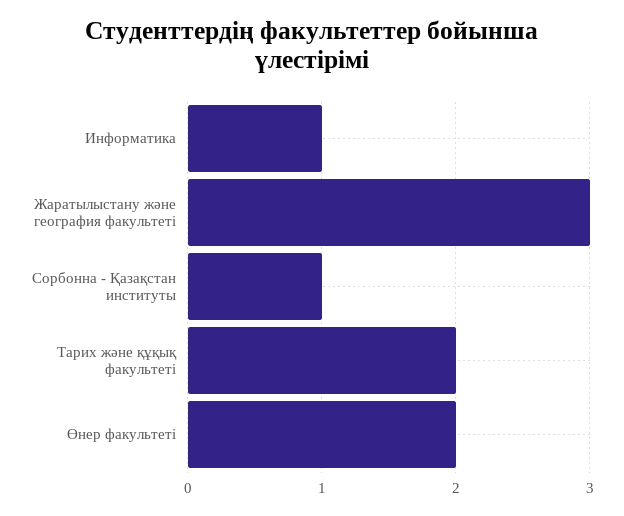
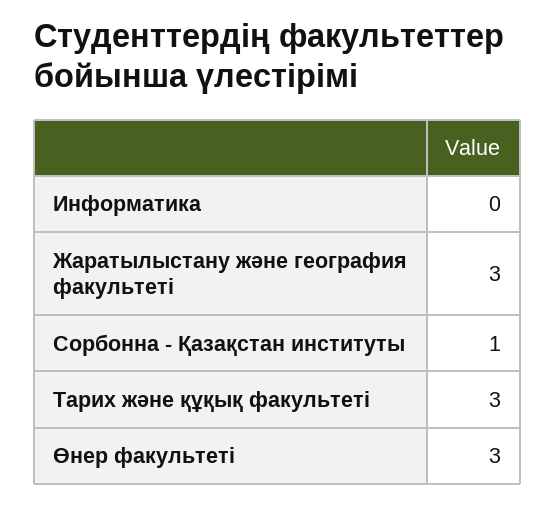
Информатика: 1 -> 0
Тарих және құқық факультеті: 2 -> 3
Өнер факультеті: 2 -> 3

